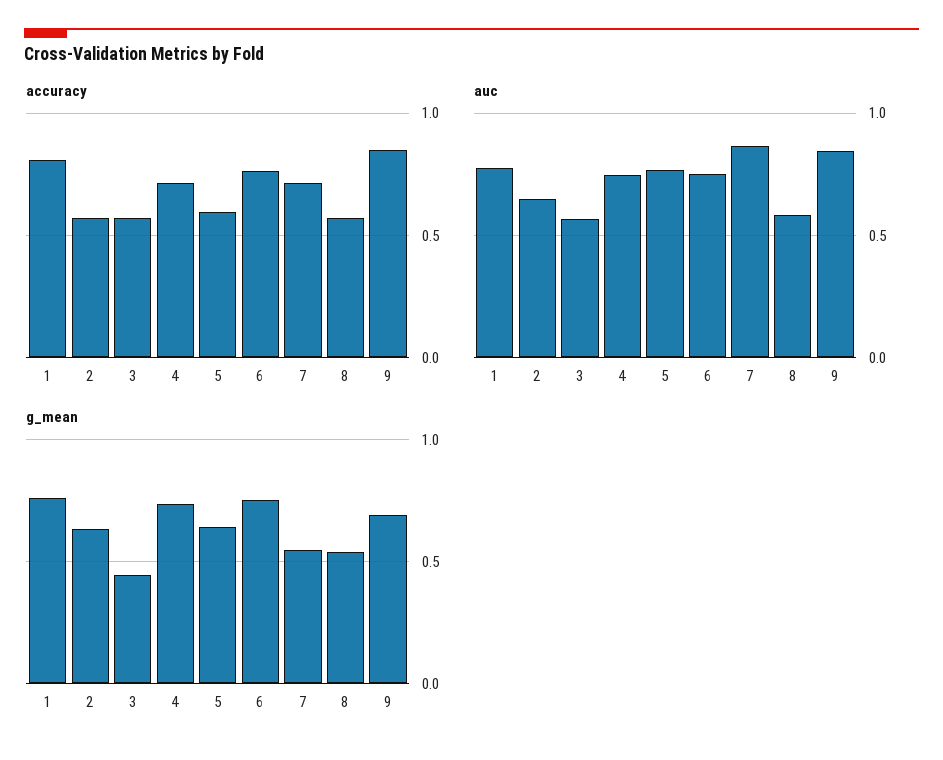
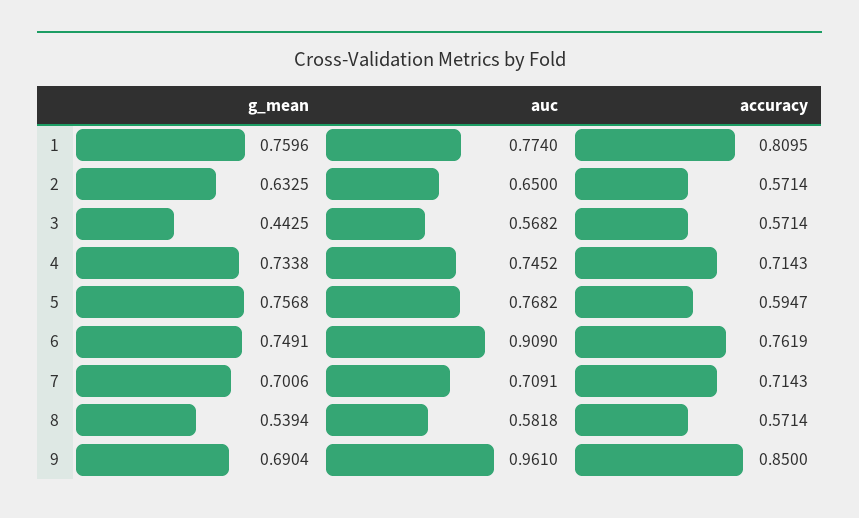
auc, 6: 0.75 -> 0.909
auc, 7: 0.85 -> 0.7091
auc, 9: 0.85 -> 0.961
g_mean, 5: 0.65 -> 0.7568
g_mean, 7: 0.55 -> 0.7006

